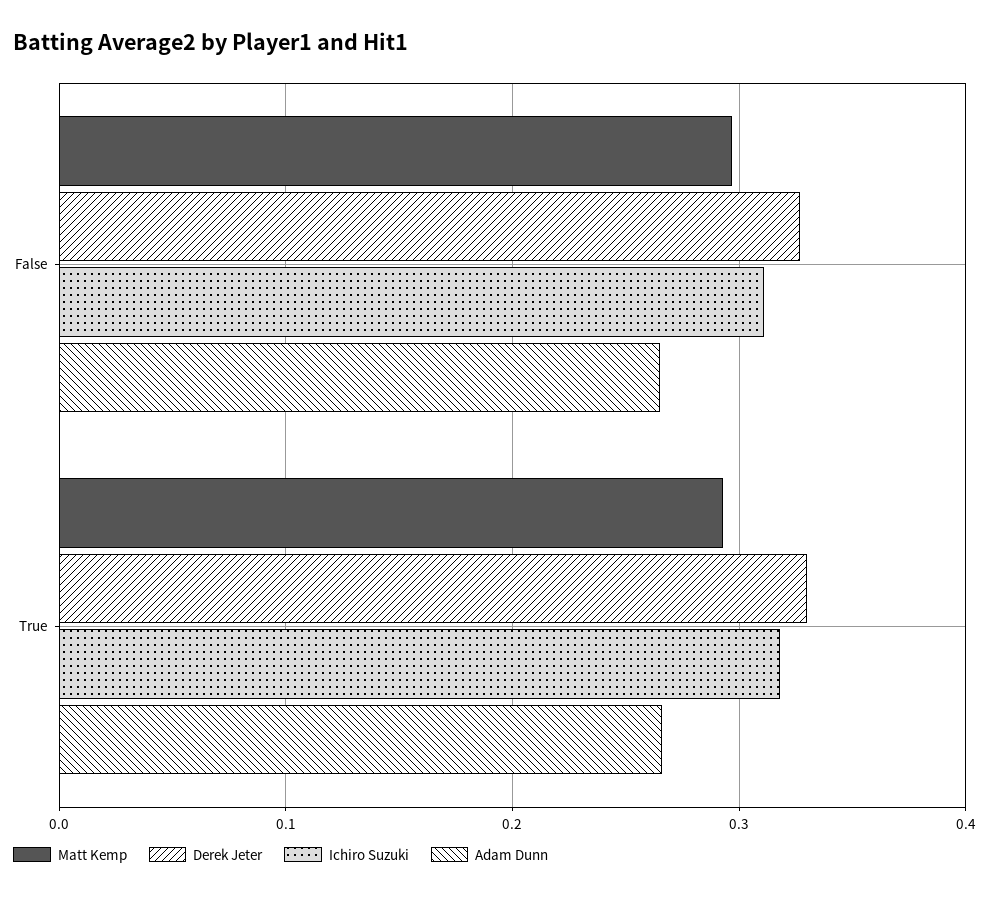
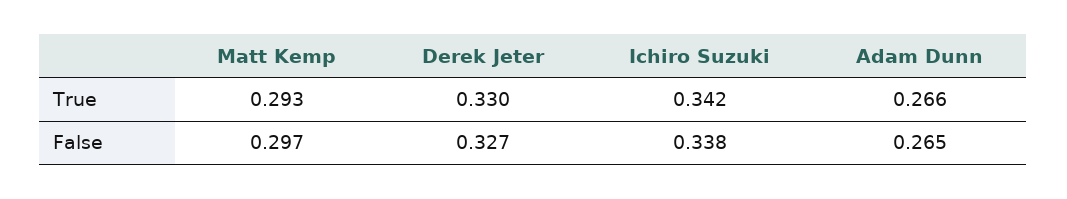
Ichiro Suzuki, False: 0.31 -> 0.338
Ichiro Suzuki, True: 0.32 -> 0.342

